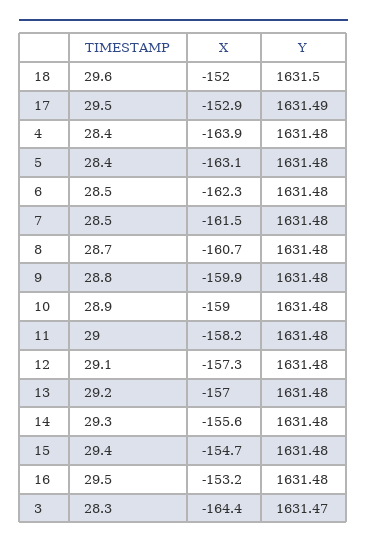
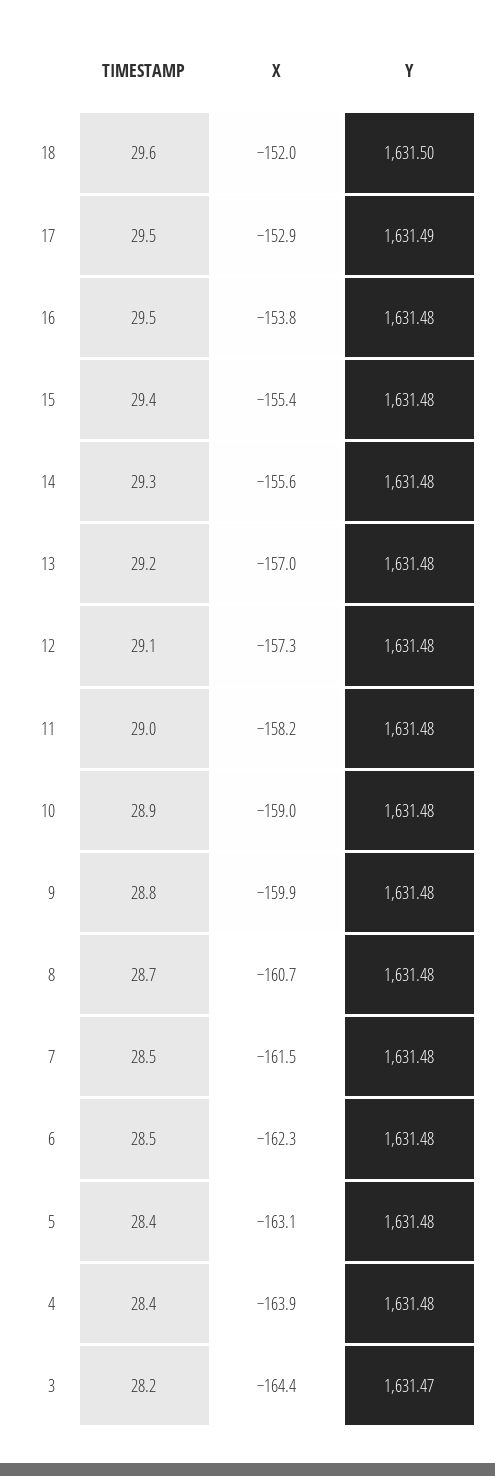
X, 15: -154.7 -> -155.4
X, 16: -153.2 -> -153.8
TIMESTAMP, 3: 28.3 -> 28.2

